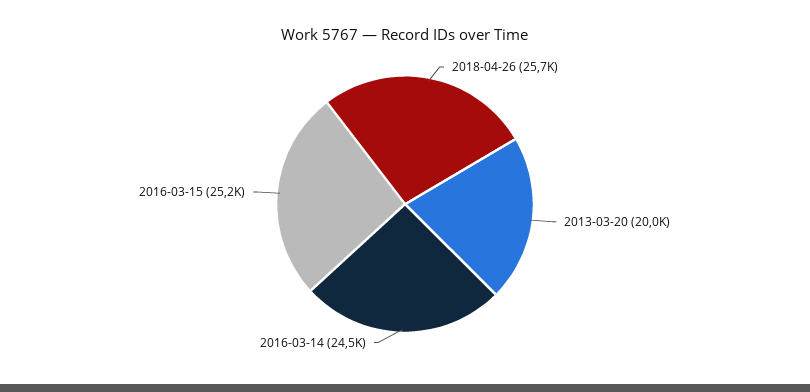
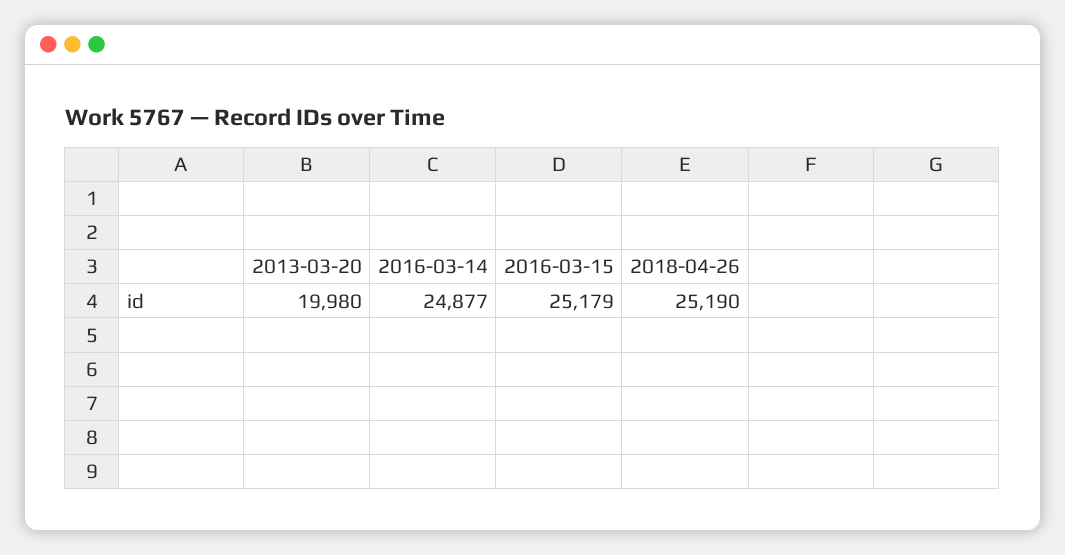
2018-04-26: 25700 -> 25190
2016-03-14: 24500 -> 24877

